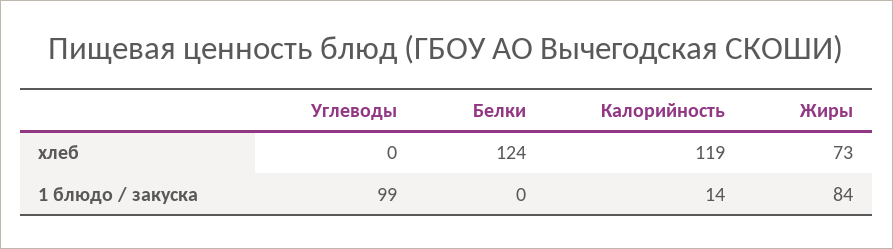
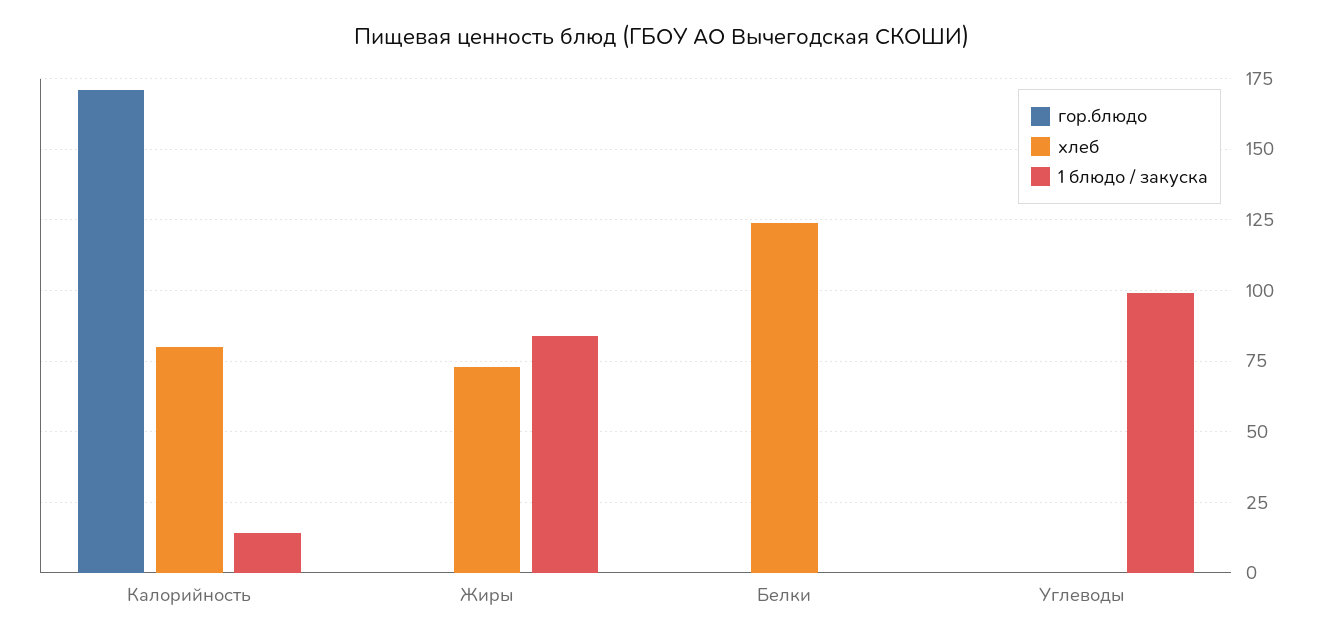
хлеб, Калорийность: 119 -> 80
гор.блюдо, Калорийность: none -> 170
гор.блюдо, Жиры: none -> 0
гор.блюдо, Белки: none -> 0
гор.блюдо, Углеводы: none -> 0

